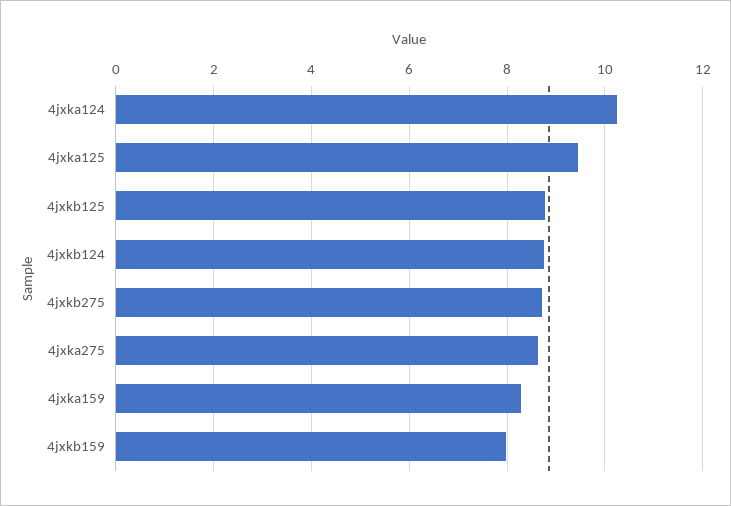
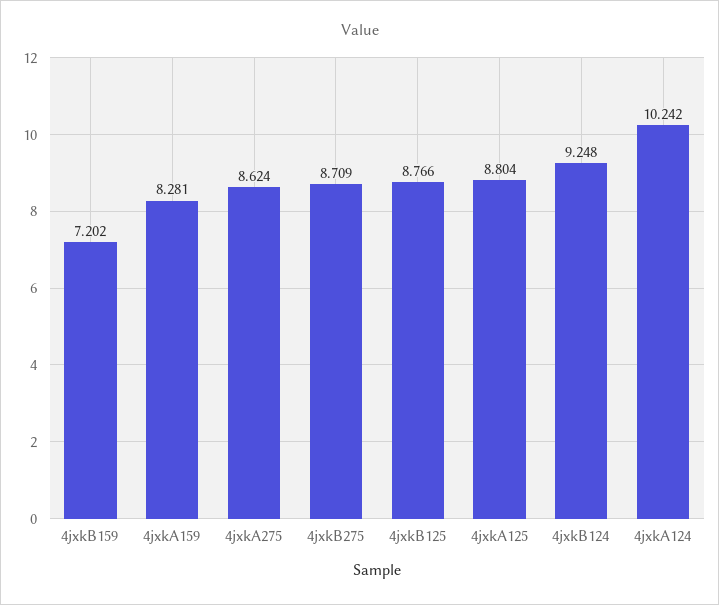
4jxka125: 9.4 -> 8.804
4jxkb124: 8.8 -> 9.248
4jxkb159: 8 -> 7.202

